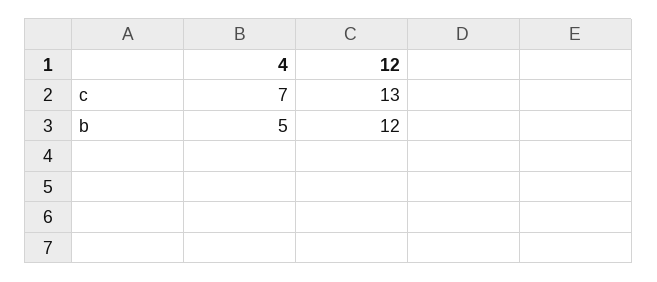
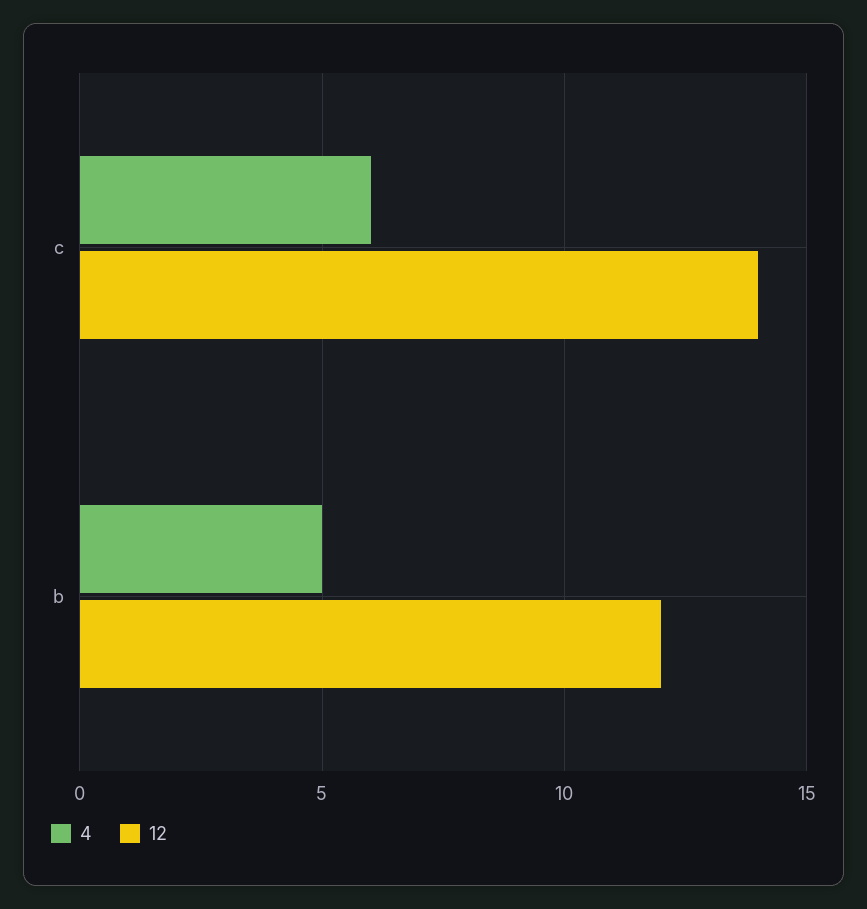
4, c: 7 -> 6
12, c: 13 -> 14

